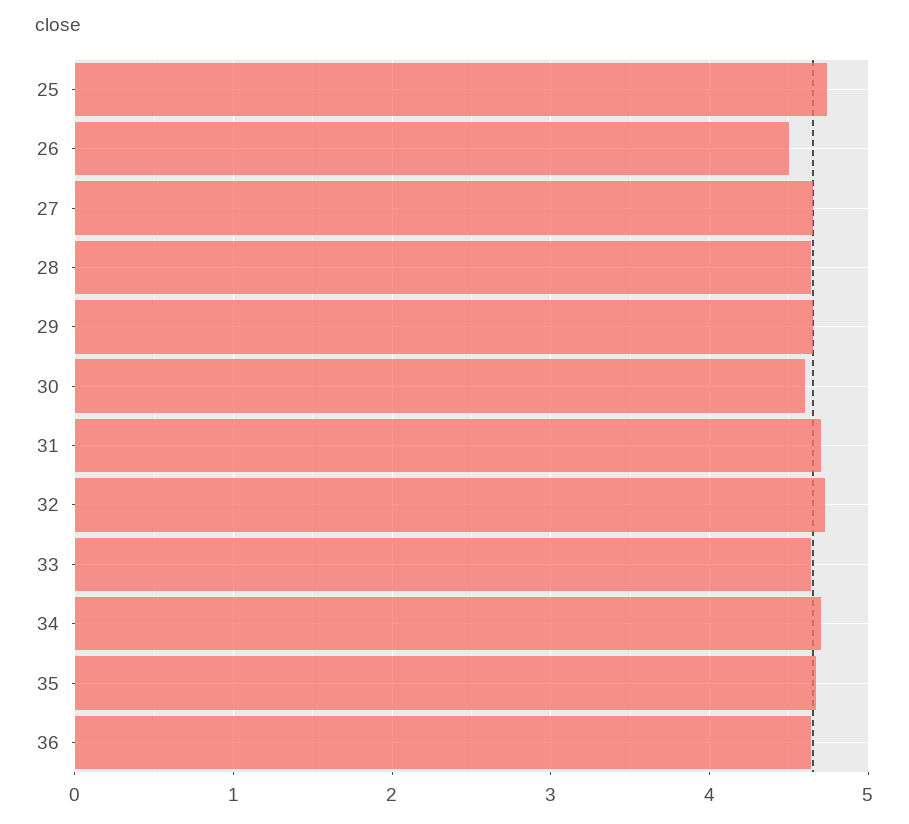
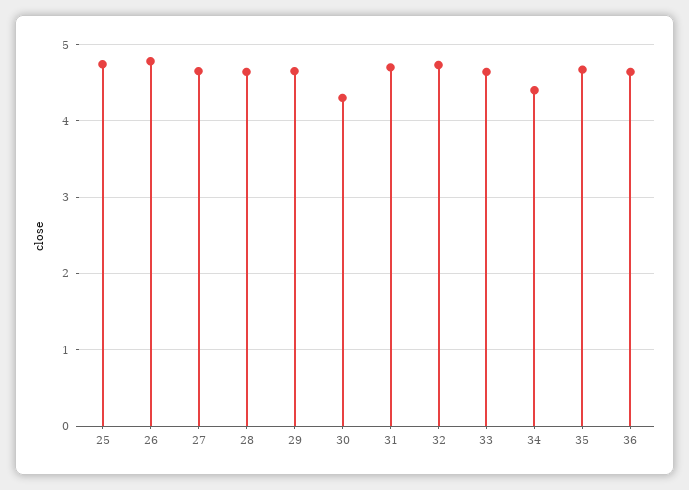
26: 4.5 -> 4.8
30: 4.6 -> 4.3
34: 4.7 -> 4.4

